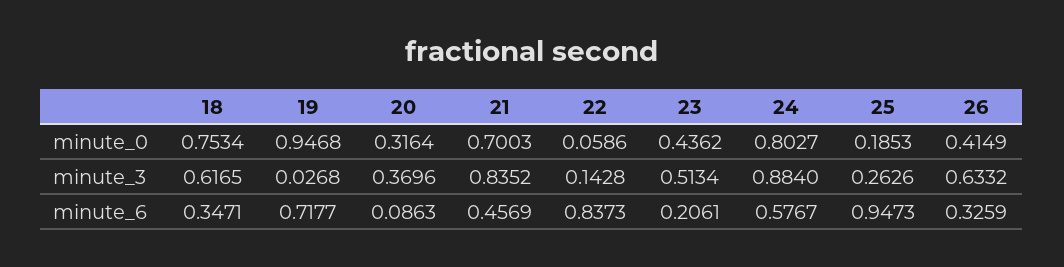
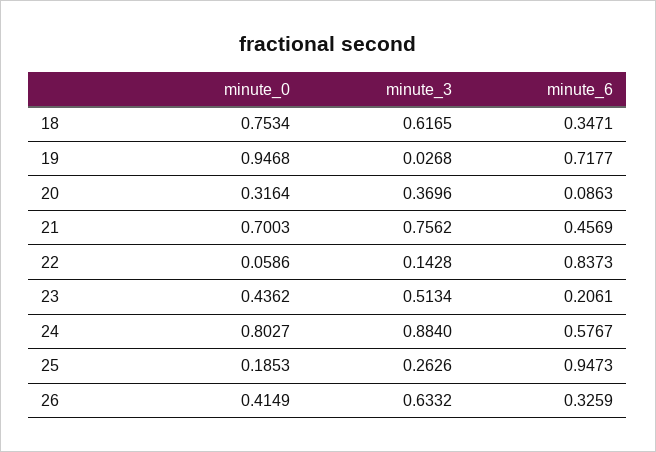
21, minute_3: 0.8352 -> 0.7562

